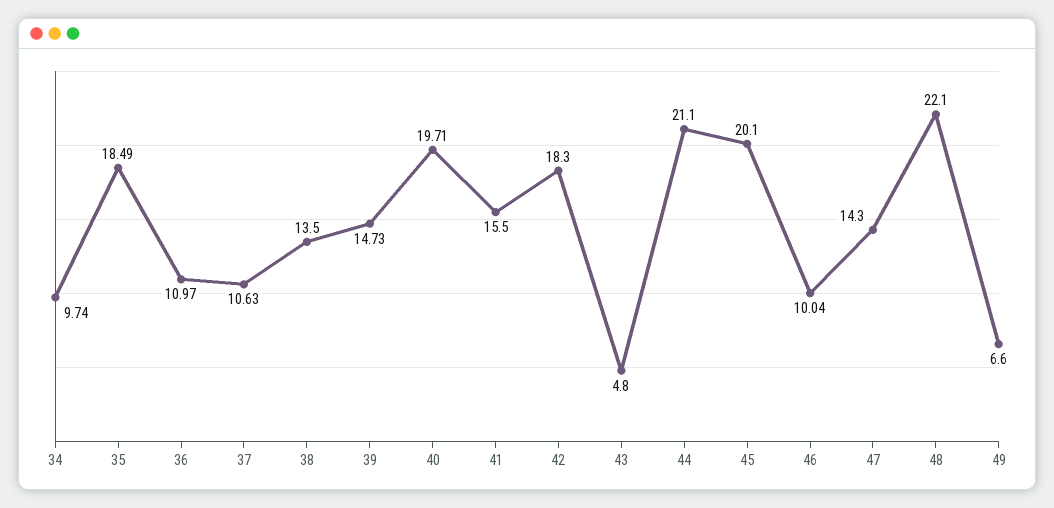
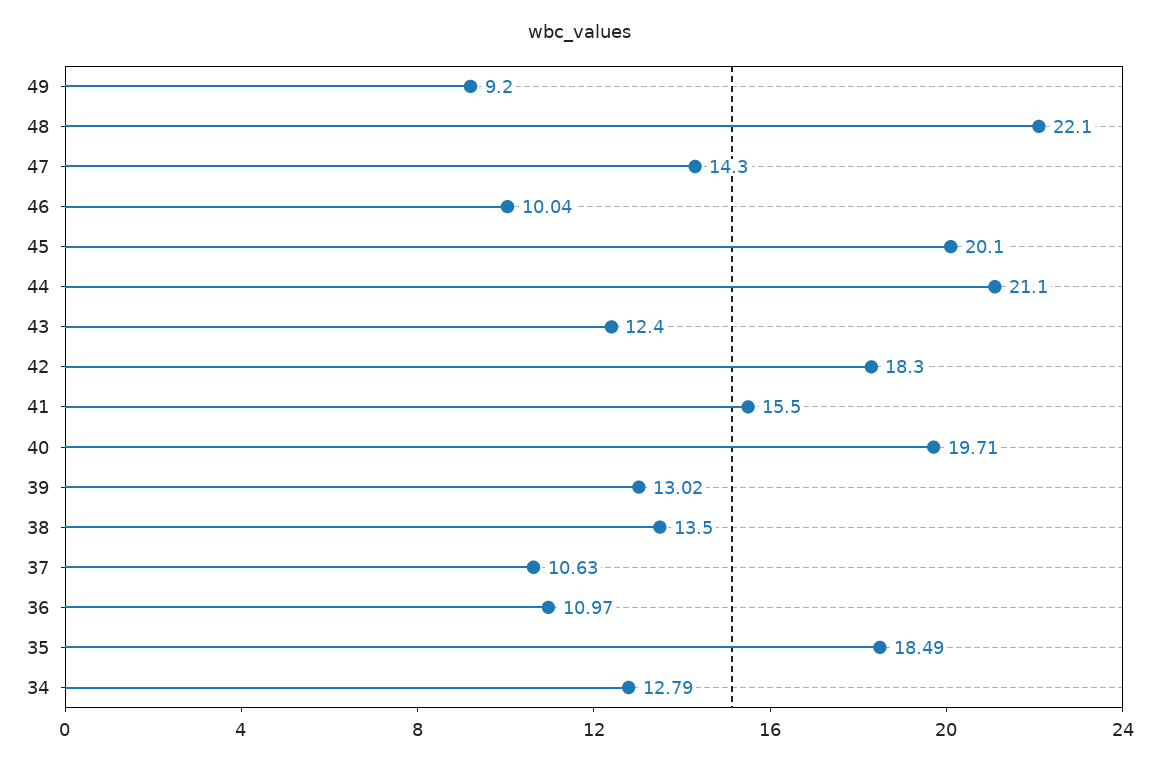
34: 9.74 -> 12.79
39: 14.73 -> 13.02
43: 4.8 -> 12.4
49: 6.6 -> 9.2

